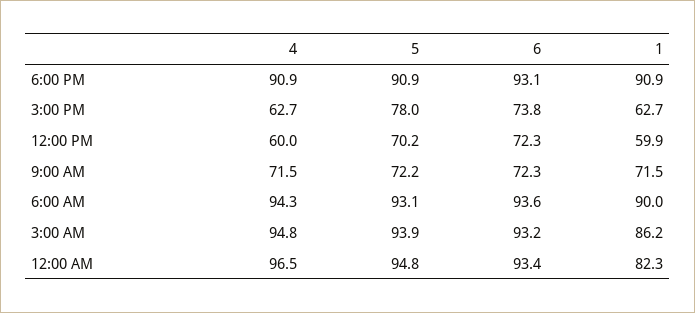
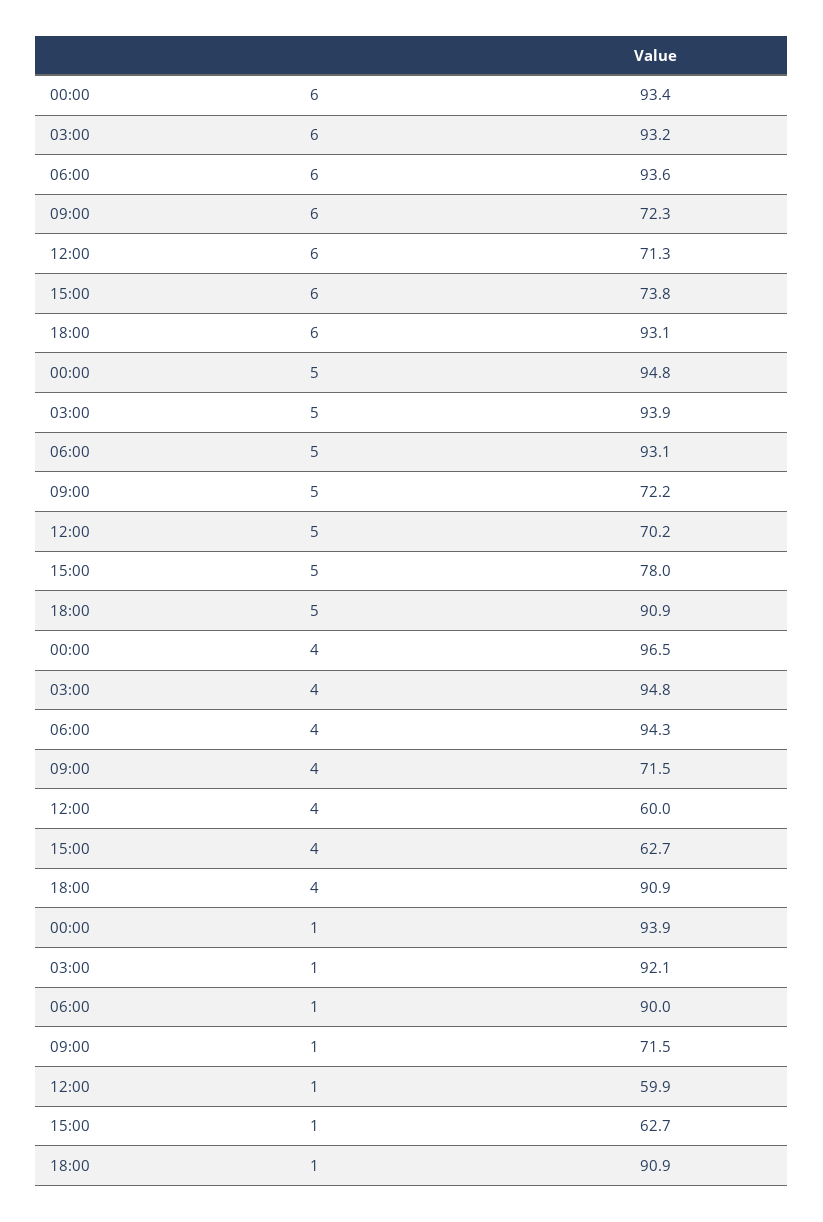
6, 12:00 PM: 72.3 -> 71.3
1, 3:00 AM: 86.2 -> 92.1
1, 12:00 AM: 82.3 -> 93.9

